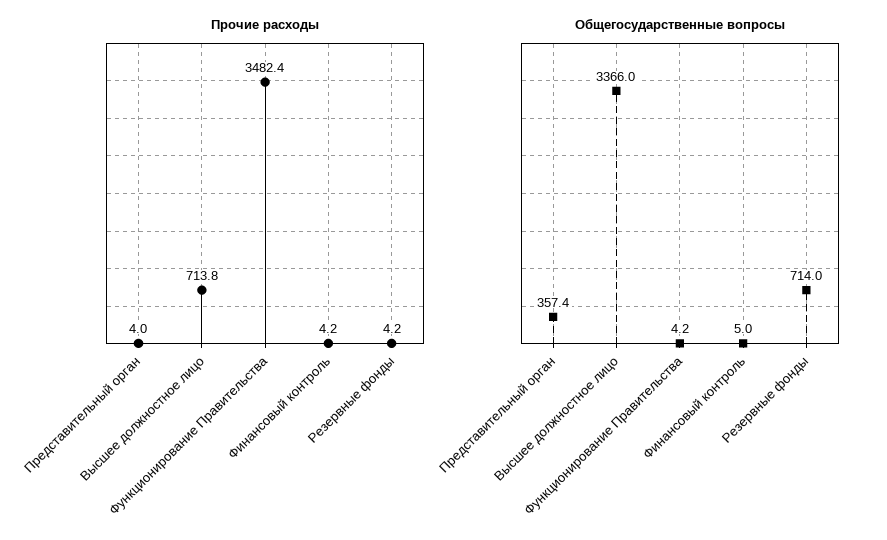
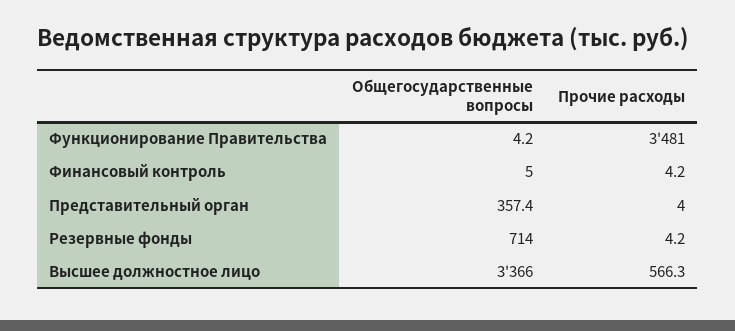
Прочие расходы, Высшее должностное лицо: 713.8 -> 566.3
Прочие расходы, Функционирование Правительства: 3482.4 -> 3481

